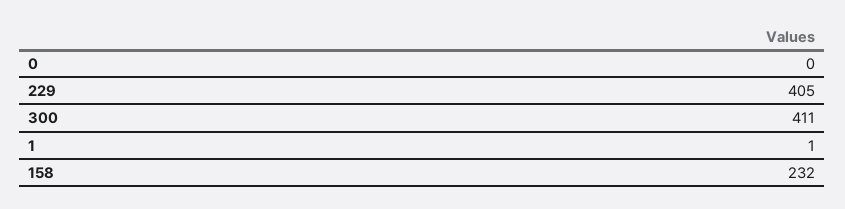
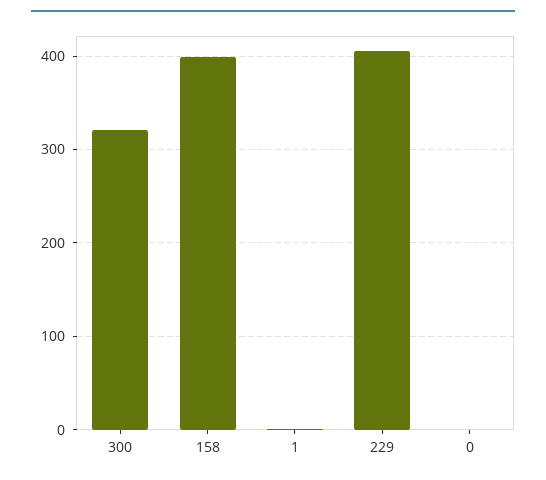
300: 411 -> 320
158: 232 -> 400

